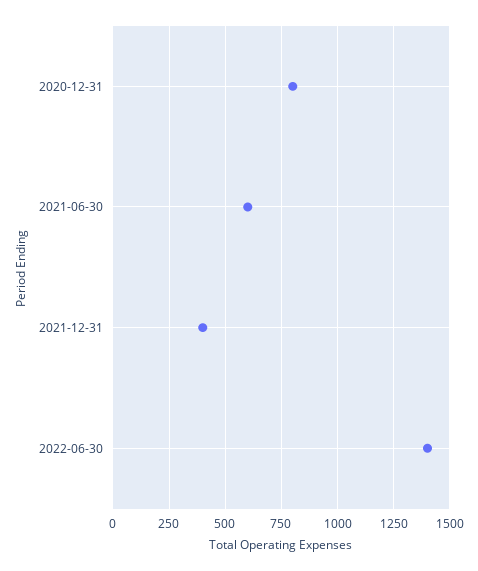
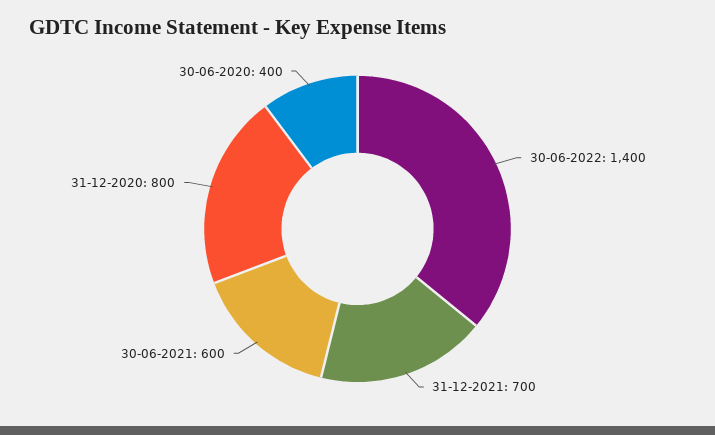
2021-12-31: 400 -> 700
30-06-2020: none -> 400

